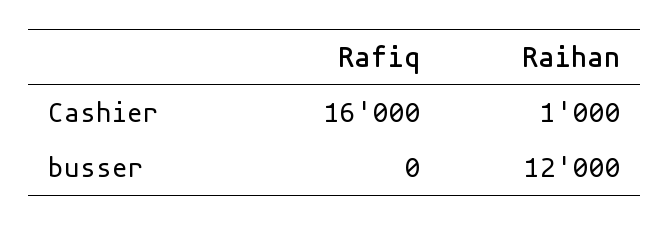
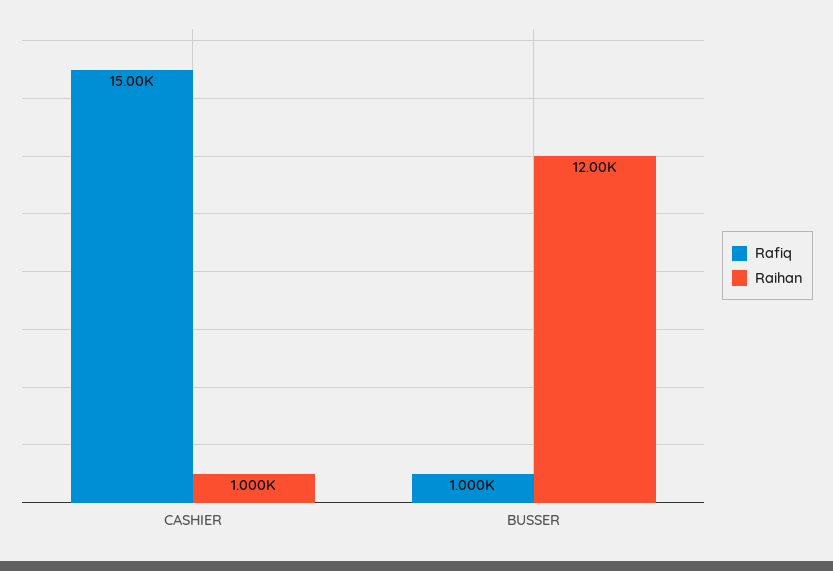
Rafiq, Cashier: 16000 -> 15000
Rafiq, busser: 0 -> 1000

